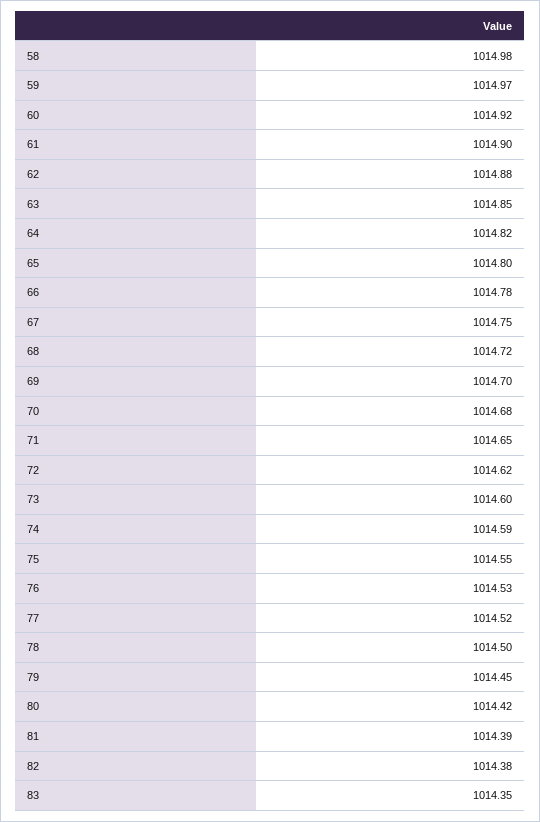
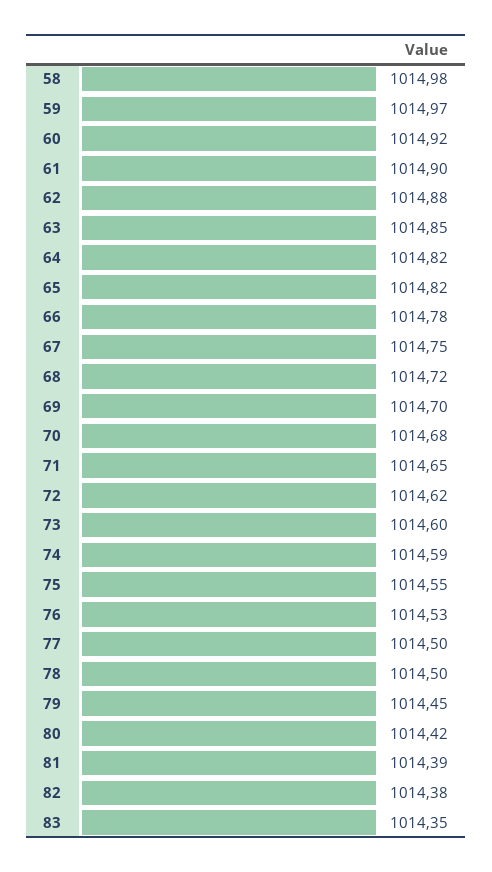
65: 1014.8 -> 1014.82
77: 1014.52 -> 1014.5

